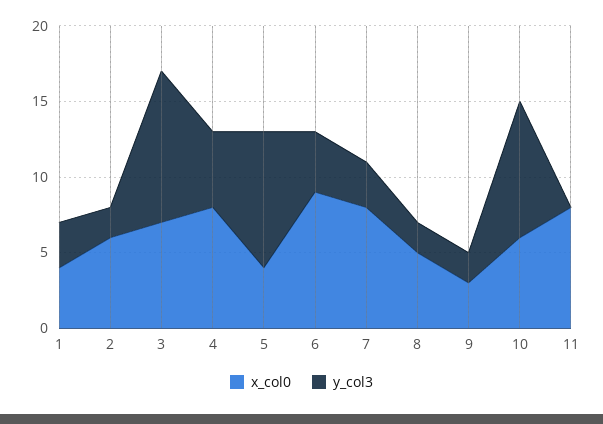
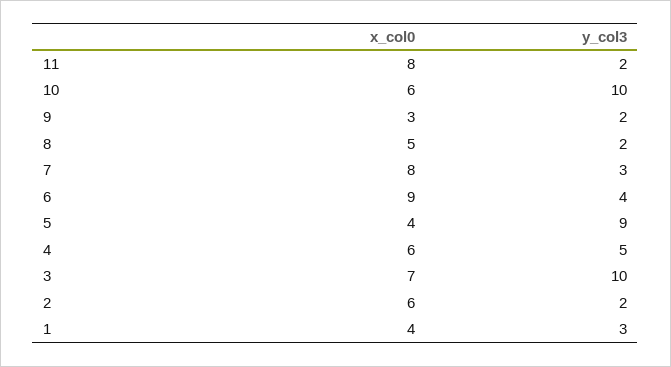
x_col0, 4: 8 -> 6
y_col3, 10: 9 -> 10
y_col3, 11: 0 -> 2

